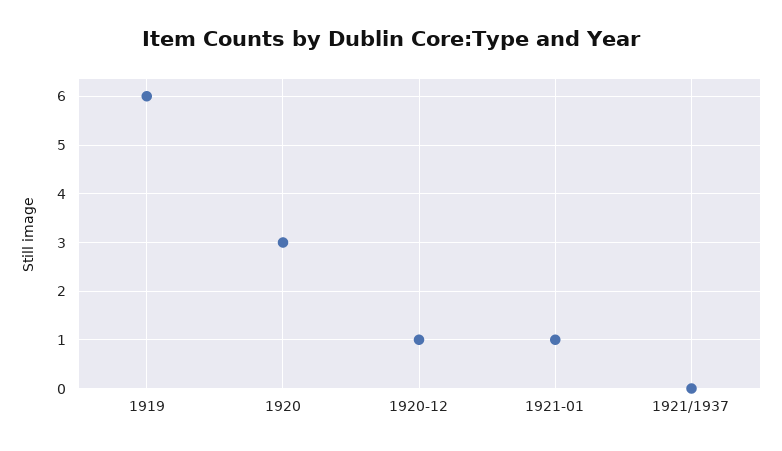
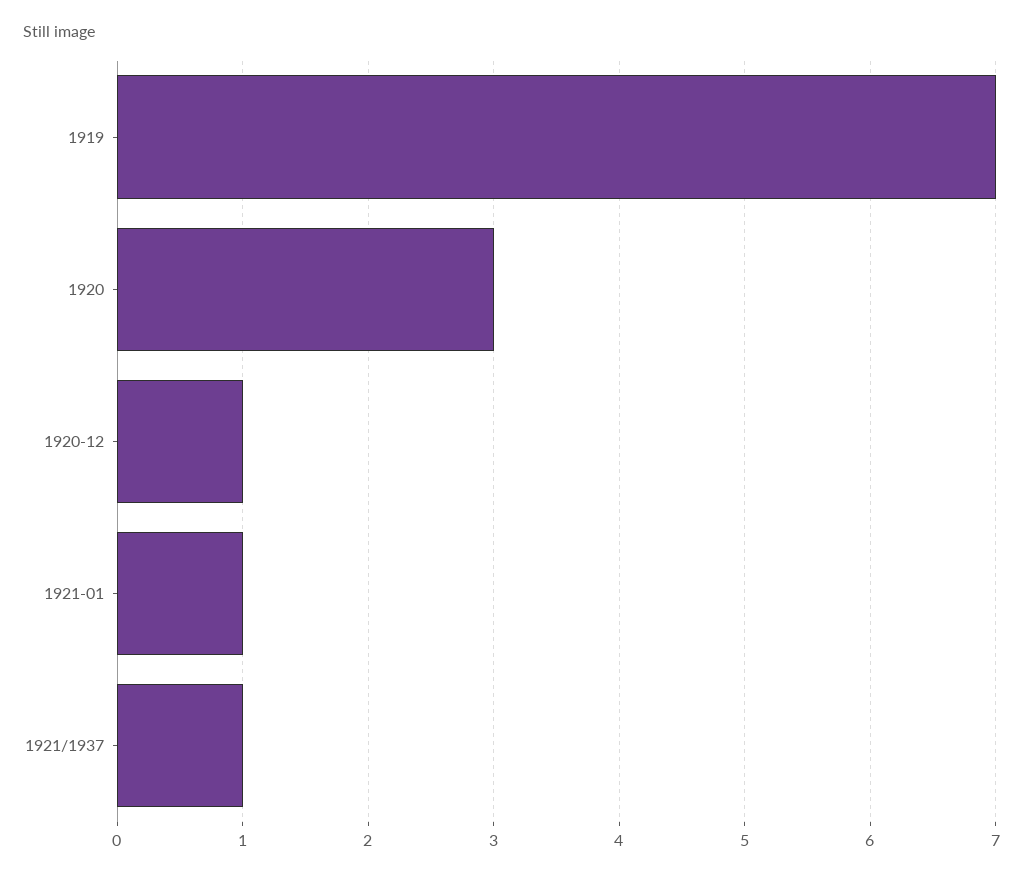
1919: 6 -> 7
1921/1937: 0 -> 1

